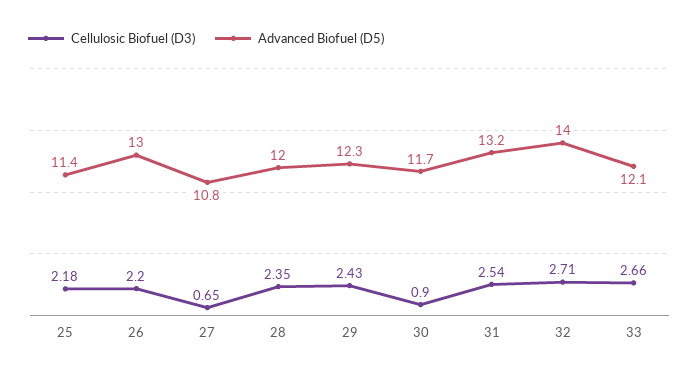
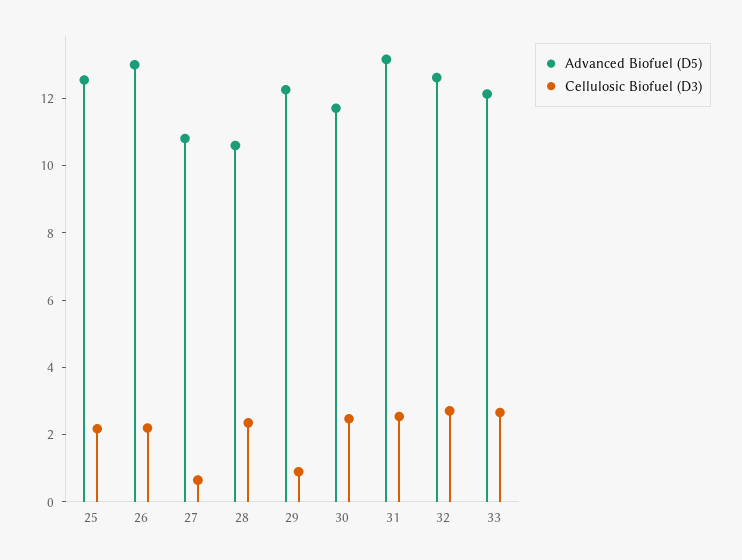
Advanced Biofuel (D5), 25: 11.4 -> 12.5
Advanced Biofuel (D5), 28: 12 -> 10.5
Cellulosic Biofuel (D3), 29: 2.43 -> 1
Cellulosic Biofuel (D3), 30: 0.9 -> 2.5
Advanced Biofuel (D5), 32: 14 -> 12.5

